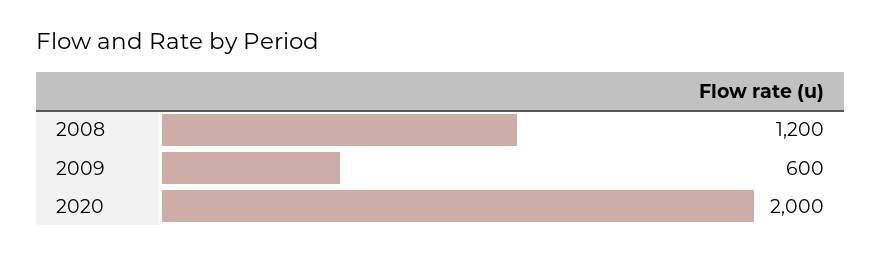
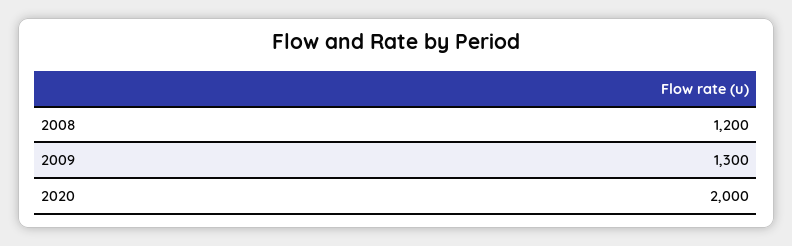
2009: 600 -> 1300

